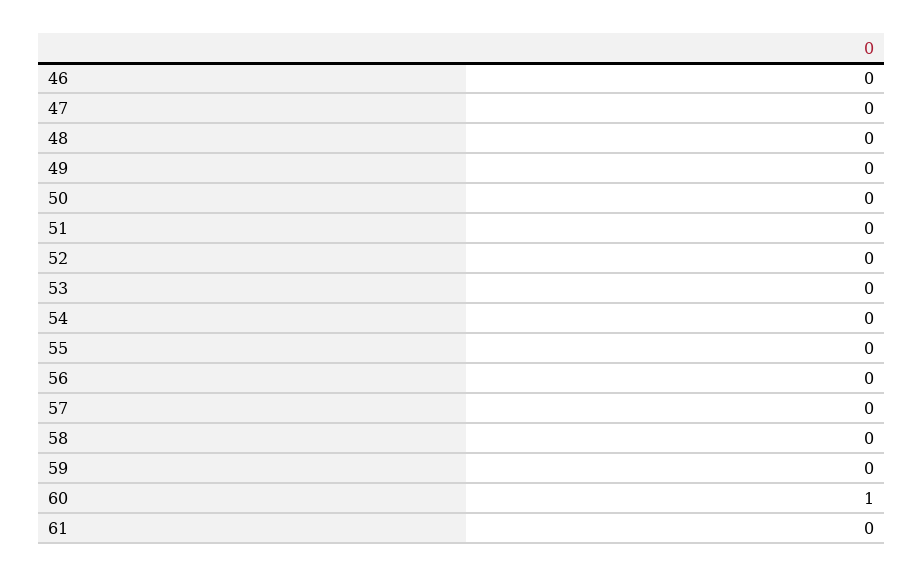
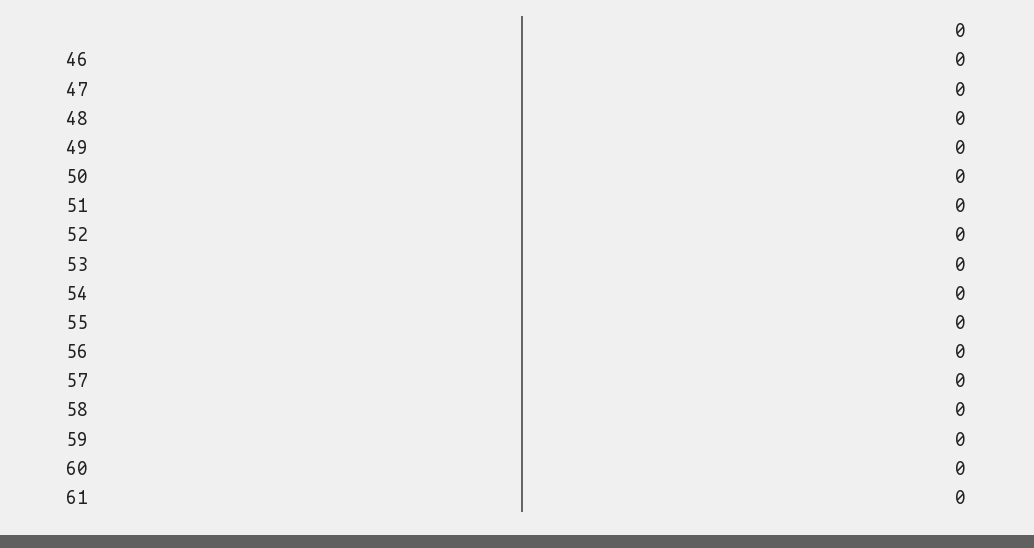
60: 1 -> 0

